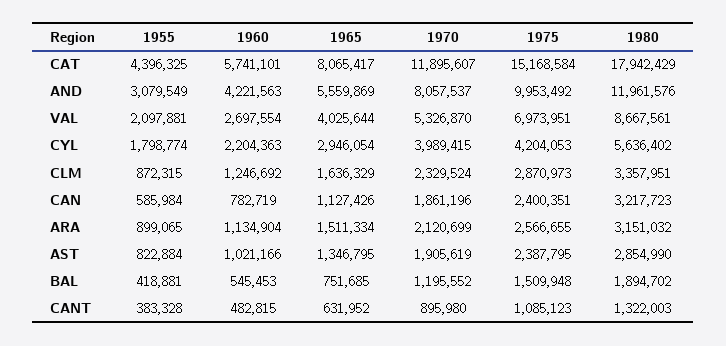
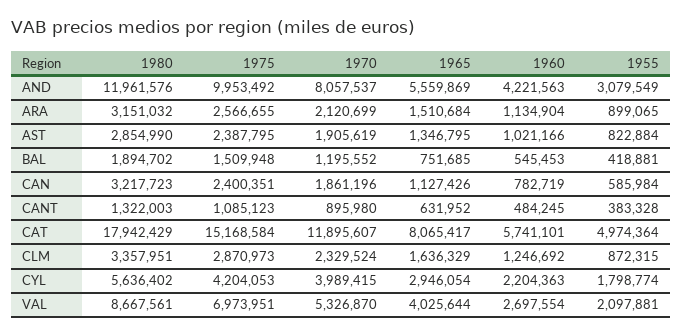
1955, CAT: 4396325 -> 4974364
1965, ARA: 1511334 -> 1510684
1960, CANT: 482815 -> 484245

